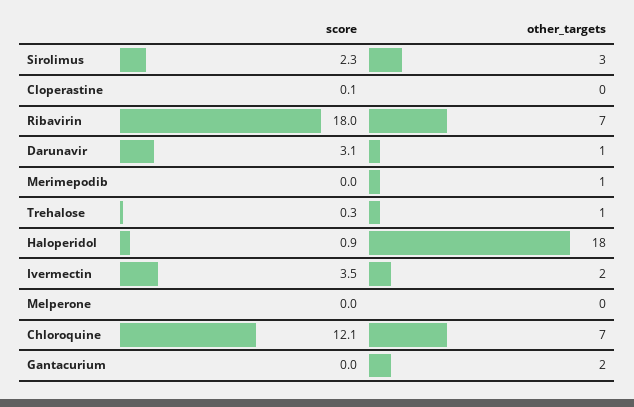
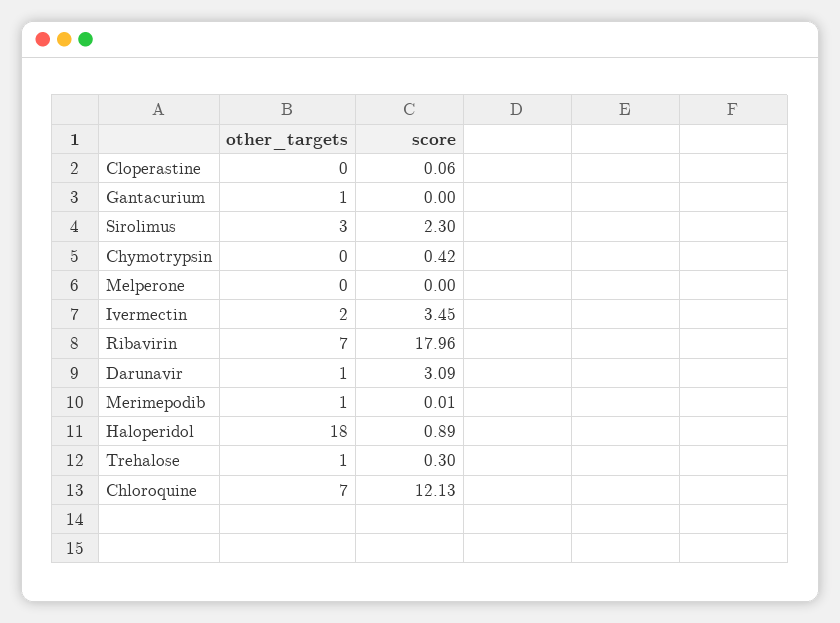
other_targets, Gantacurium: 2 -> 1
other_targets, Chymotrypsin: none -> 0
score, Chymotrypsin: none -> 0.42

